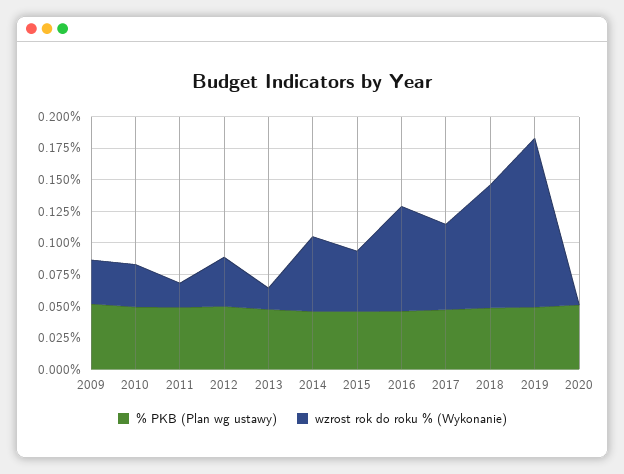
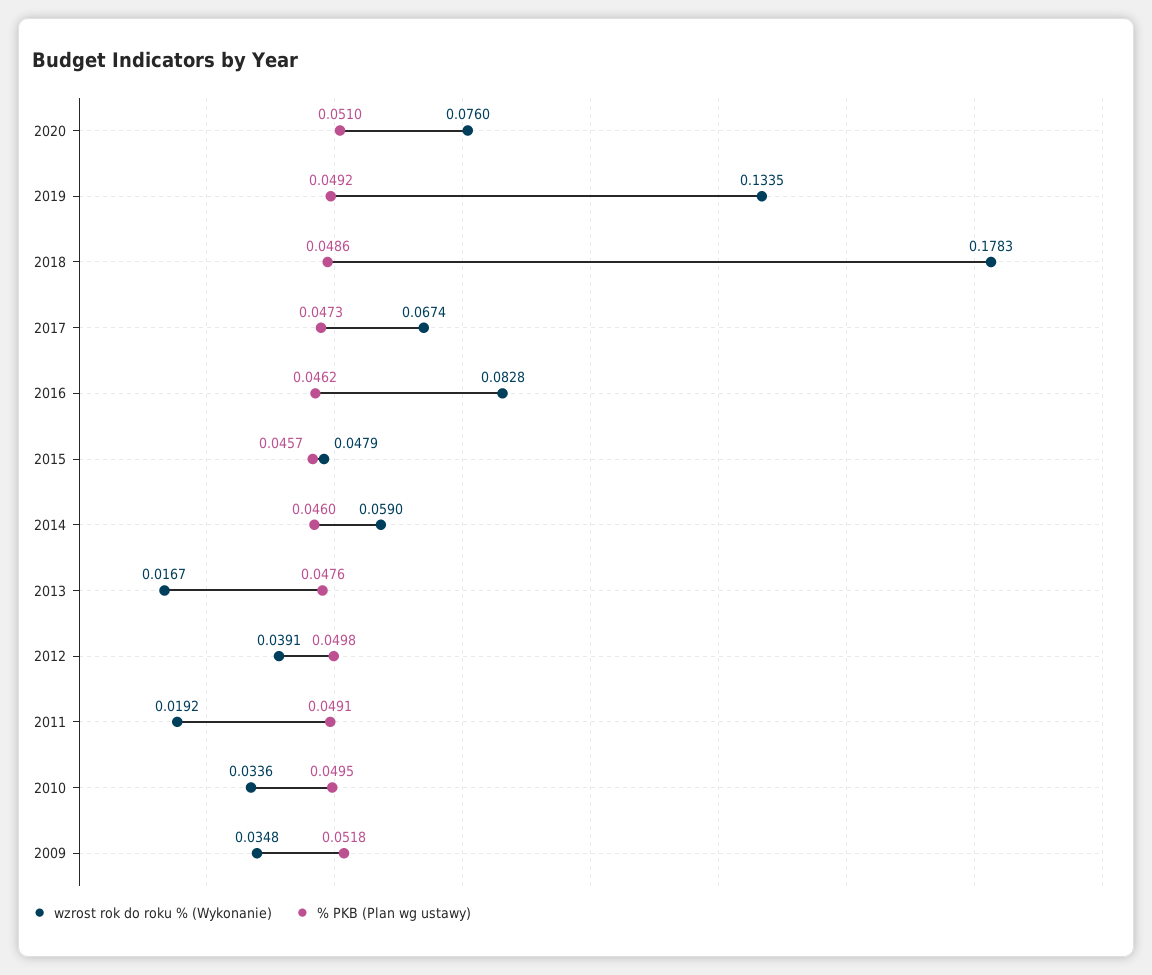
wzrost rok do roku % (Wykonanie), 2018: 0.1 -> 0.1783
wzrost rok do roku % (Wykonanie), 2020: 0 -> 0.076

